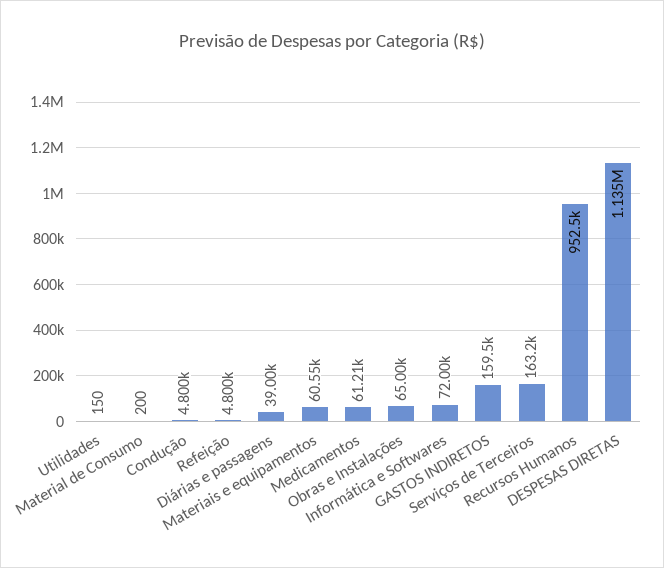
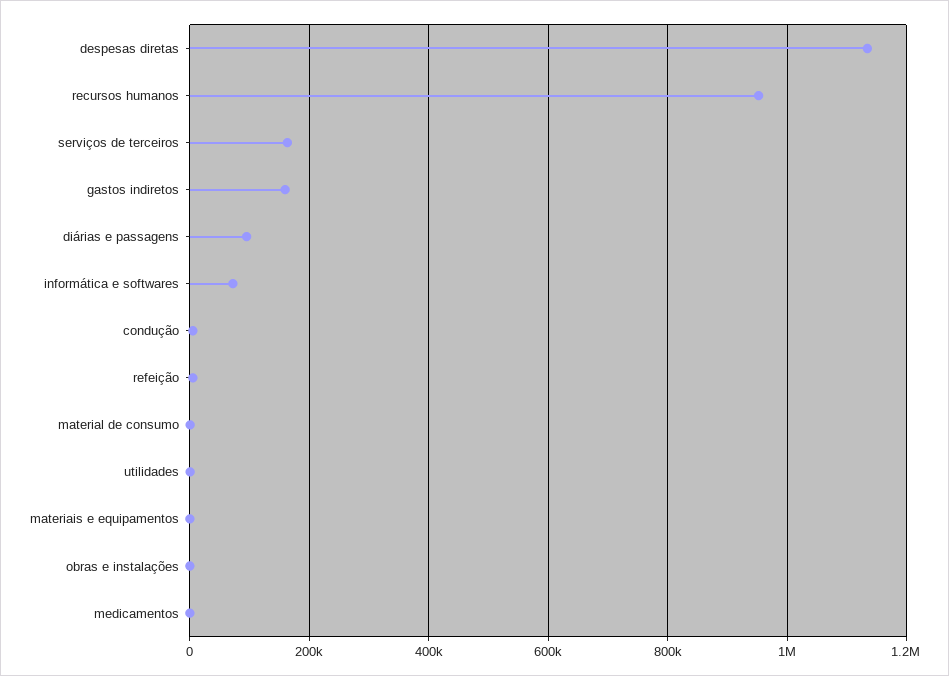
Diárias e passagens: 39000 -> 100000
Materiais e equipamentos: 60550 -> 0
Medicamentos: 61210 -> 0
Obras e Instalações: 65000 -> 0

